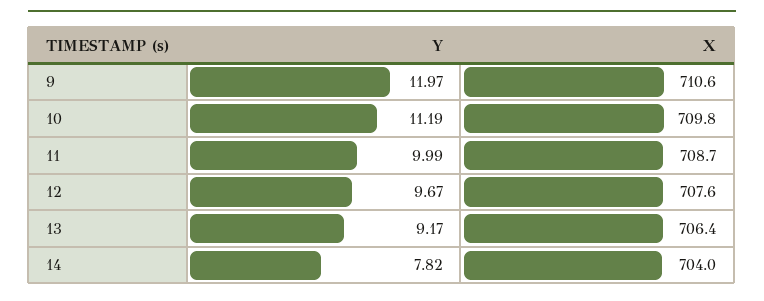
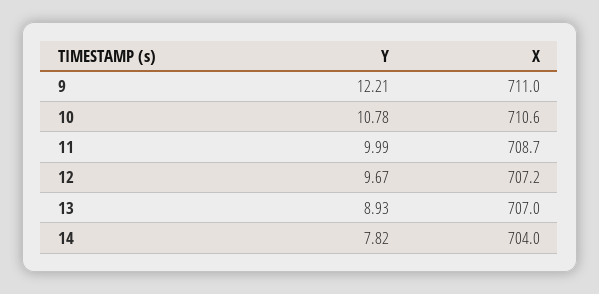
Y, 9: 11.97 -> 12.21
X, 9: 710.6 -> 711
Y, 10: 11.19 -> 10.78
X, 10: 709.8 -> 710.6
X, 12: 707.6 -> 707.2
Y, 13: 9.17 -> 8.93
X, 13: 706.4 -> 707

